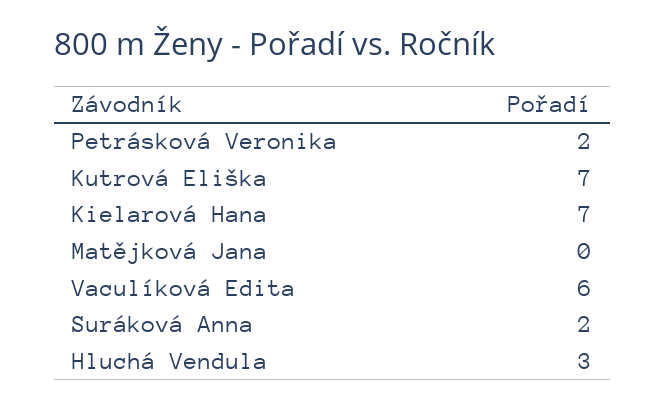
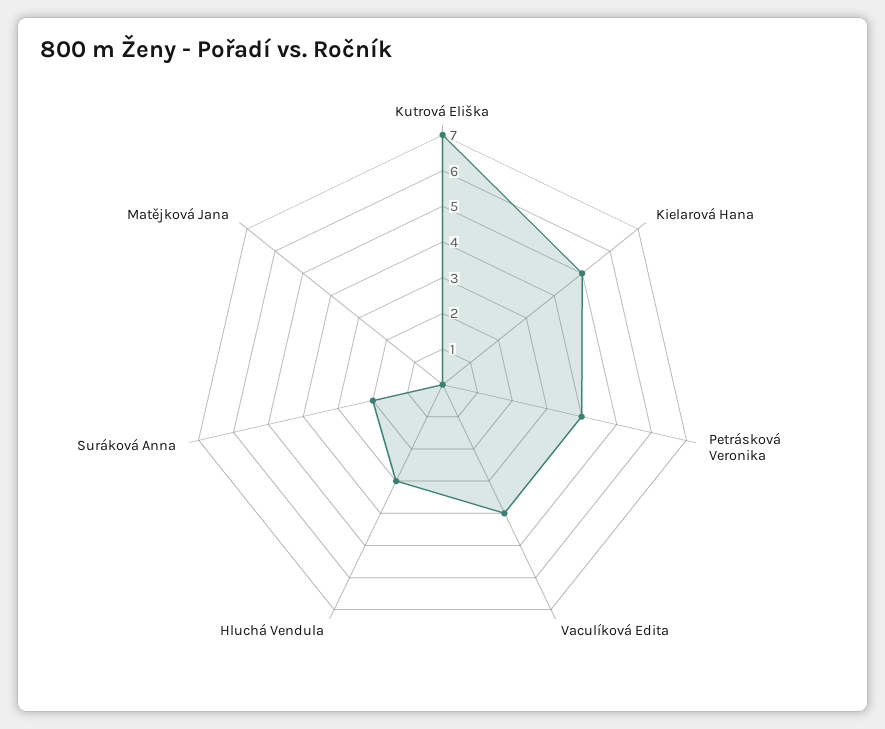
Petrásková Veronika: 2 -> 4
Kielarová Hana: 7 -> 5
Vaculíková Edita: 6 -> 4

